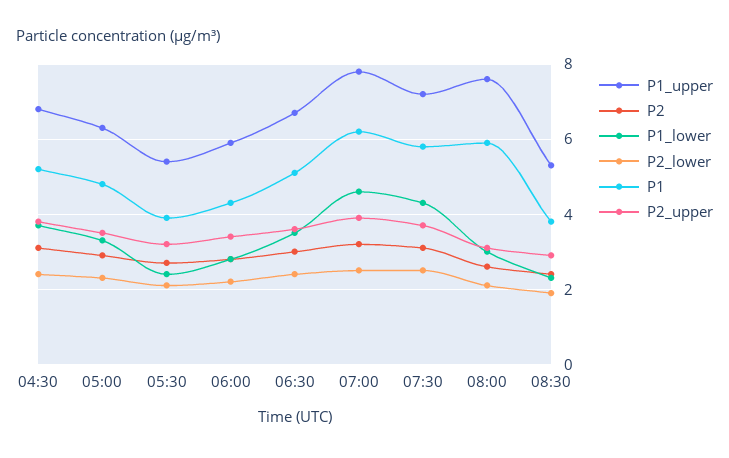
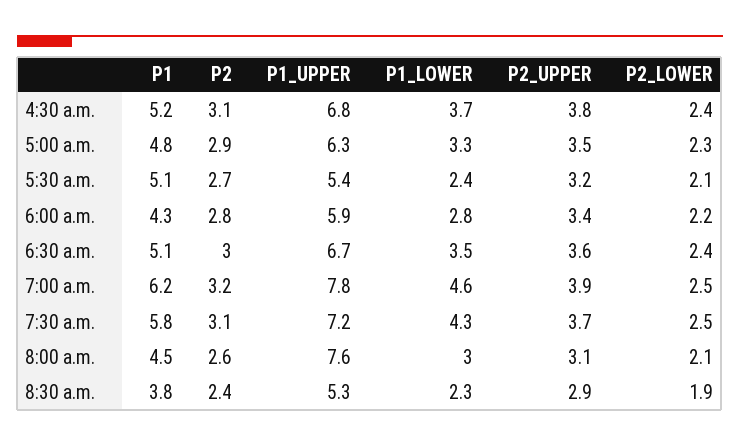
P1, 05:30: 4 -> 5.1
P1, 08:00: 6 -> 4.5

